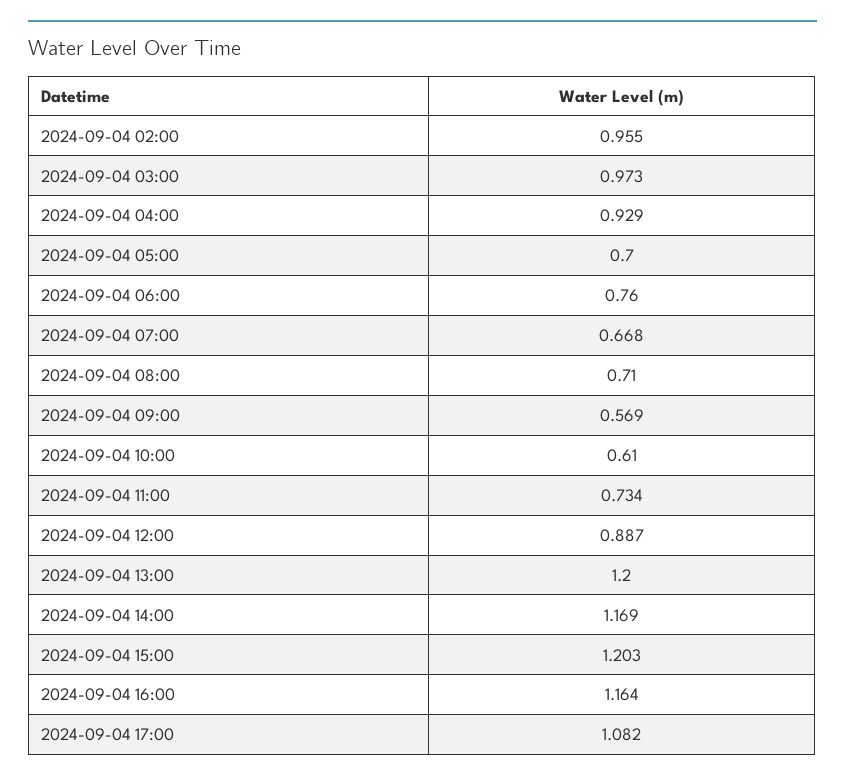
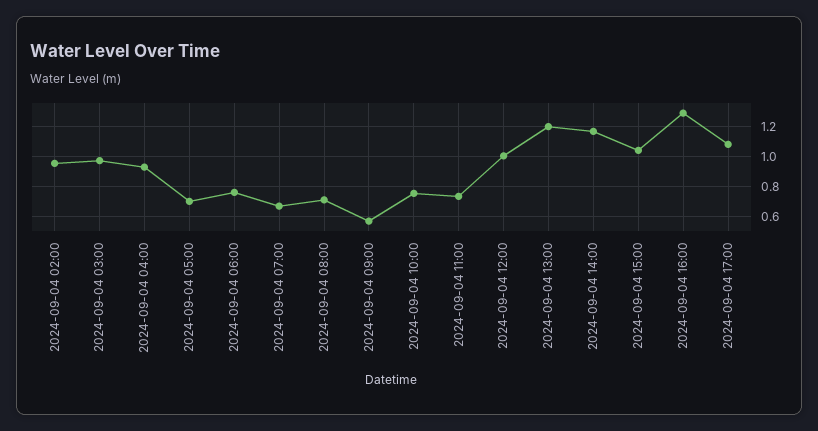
2024-09-04 10:00: 0.61 -> 0.75
2024-09-04 12:00: 0.887 -> 1
2024-09-04 15:00: 1.203 -> 1.05
2024-09-04 16:00: 1.164 -> 1.3

